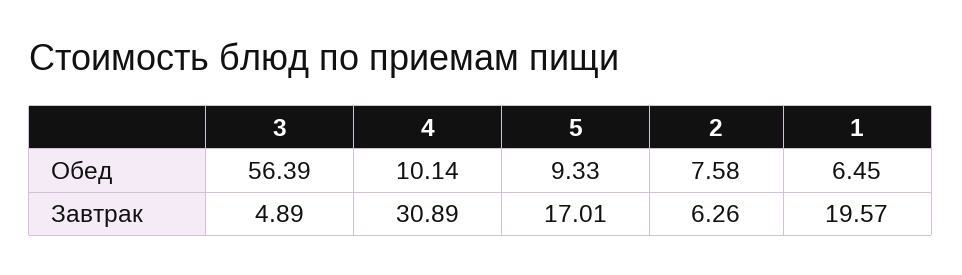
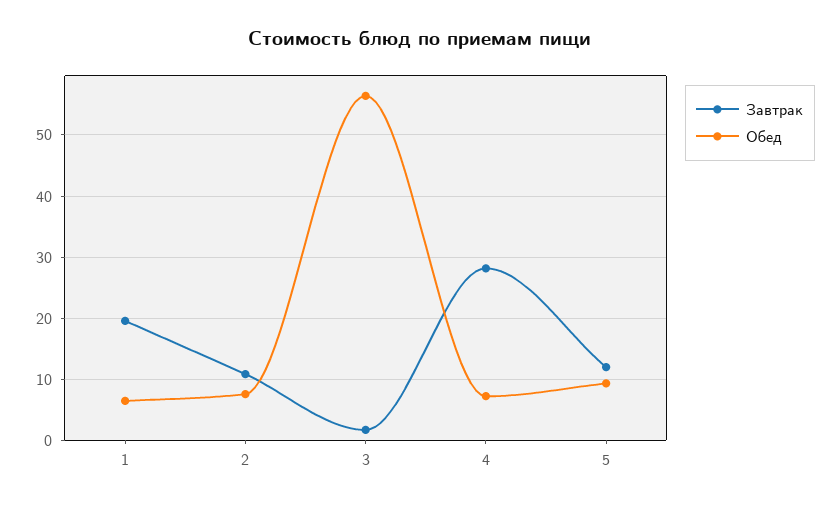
Обед, 4: 10.14 -> 7
Завтрак, 3: 4.89 -> 2
Завтрак, 4: 30.89 -> 28
Завтрак, 5: 17.01 -> 12
Завтрак, 2: 6.26 -> 11

